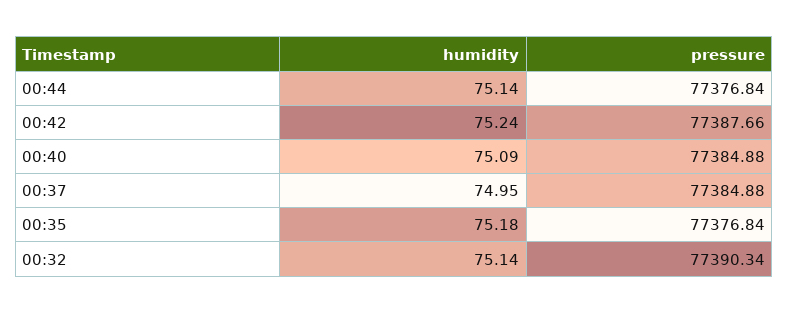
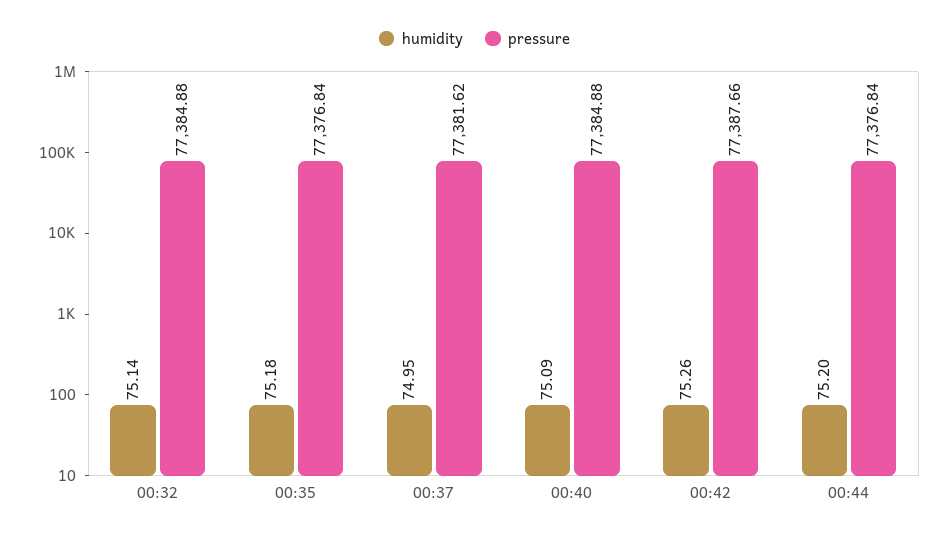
humidity, 00:44: 75.14 -> 75.2
humidity, 00:42: 75.24 -> 75.26
pressure, 00:37: 77384.88 -> 77381.62
pressure, 00:32: 77390.34 -> 77384.88

